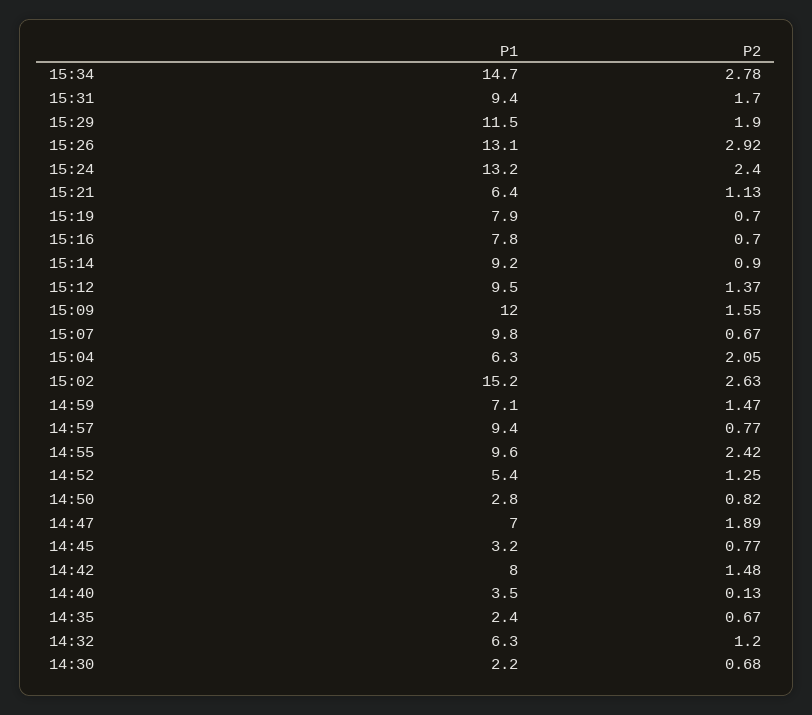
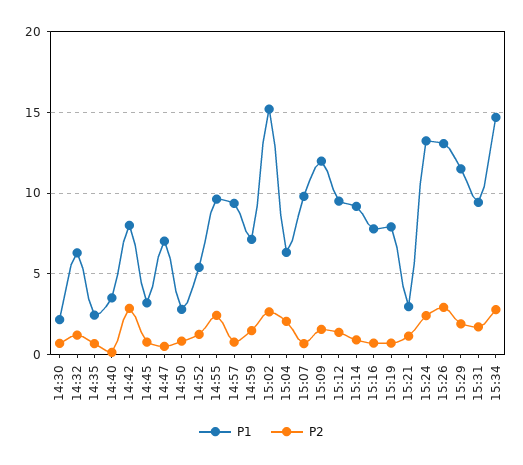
P1, 15:21: 6.4 -> 3
P2, 14:47: 1.89 -> 0.5
P2, 14:42: 1.48 -> 3

